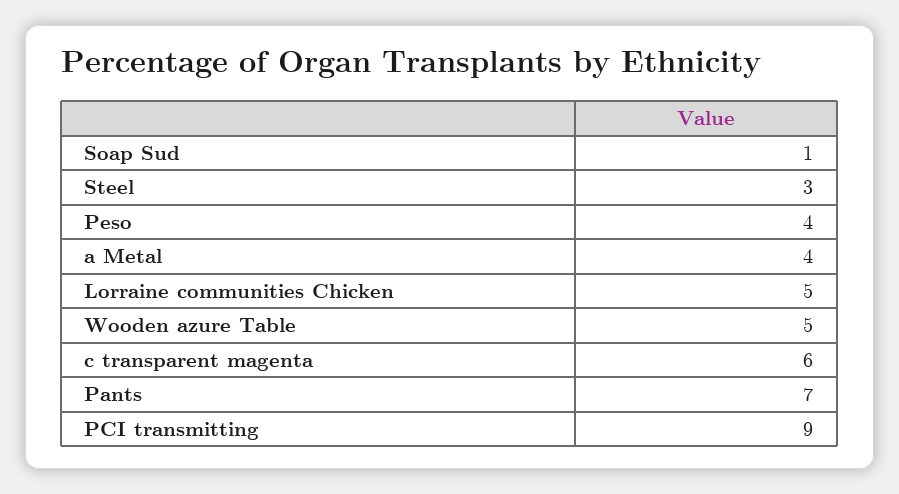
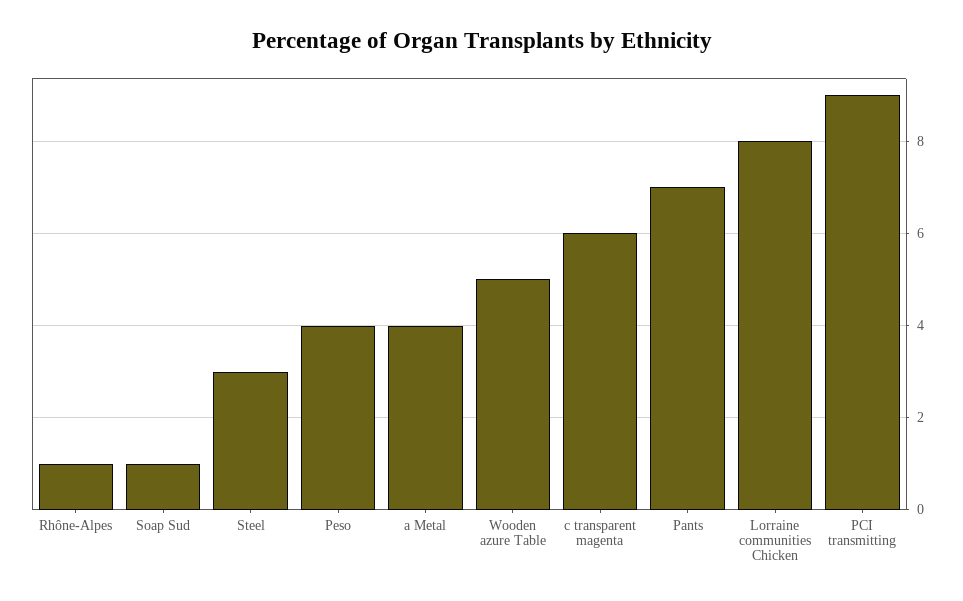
Lorraine communities Chicken: 5 -> 8
Rhône-Alpes: none -> 1

